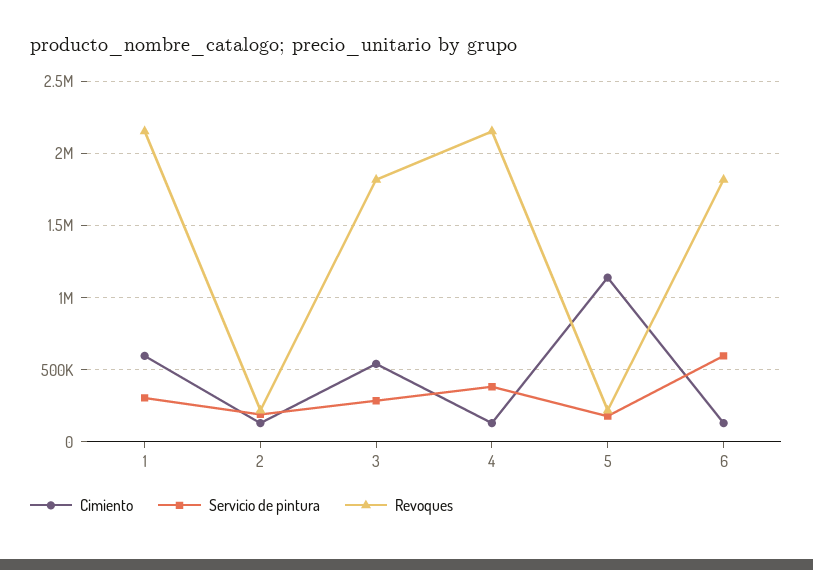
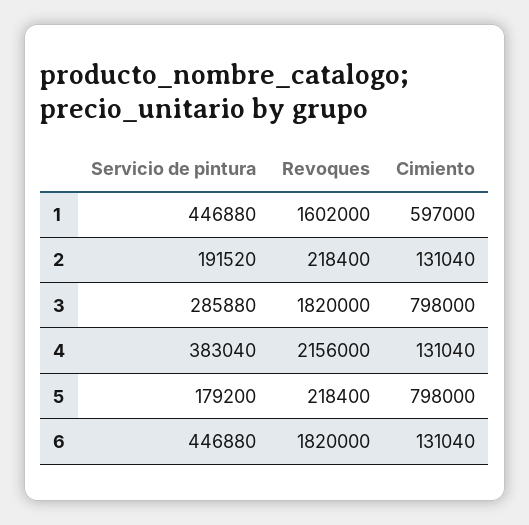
Servicio de pintura, 1: 300000 -> 446880
Revoques, 1: 2150000 -> 1602000
Cimiento, 3: 550000 -> 798000
Cimiento, 5: 1150000 -> 798000
Servicio de pintura, 6: 600000 -> 446880

